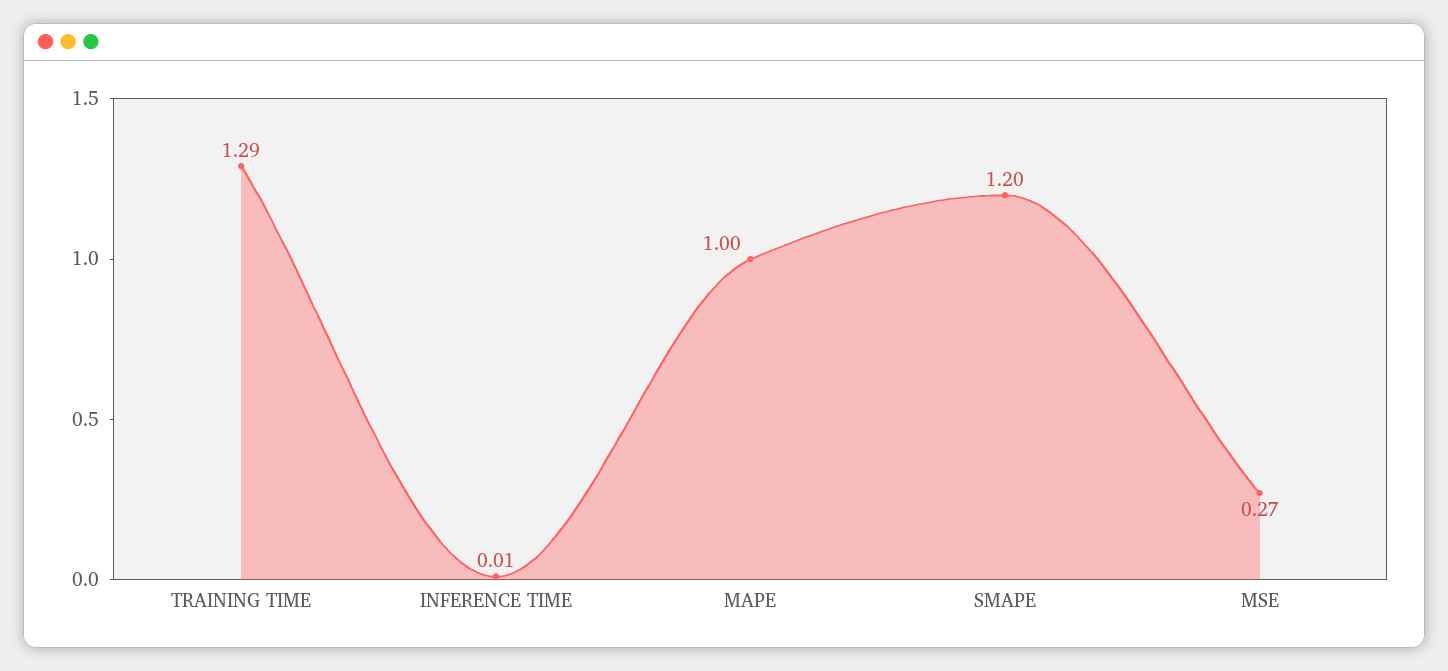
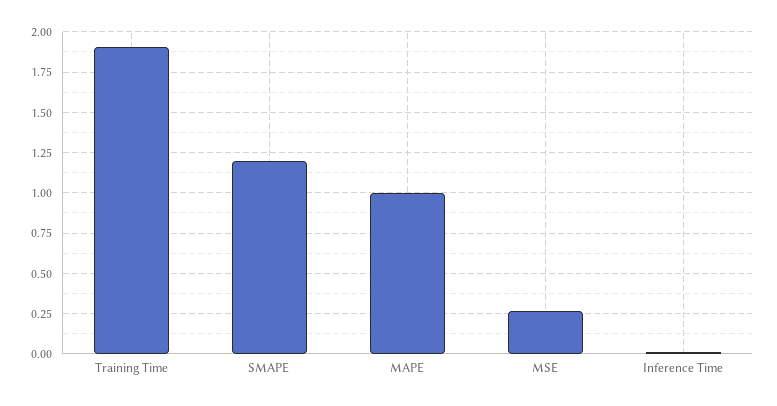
TRAINING TIME: 1.29 -> 1.9

